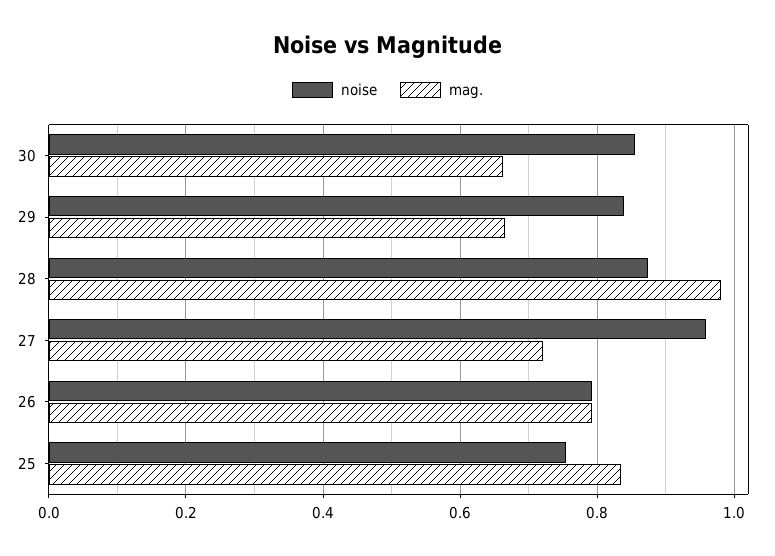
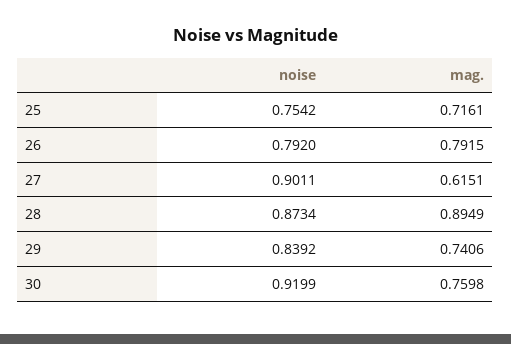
noise, 30: 0.86 -> 0.9199
mag., 30: 0.66 -> 0.7598
mag., 29: 0.66 -> 0.7406
mag., 28: 0.98 -> 0.8949
noise, 27: 0.96 -> 0.9011
mag., 27: 0.72 -> 0.6151
mag., 25: 0.84 -> 0.7161

